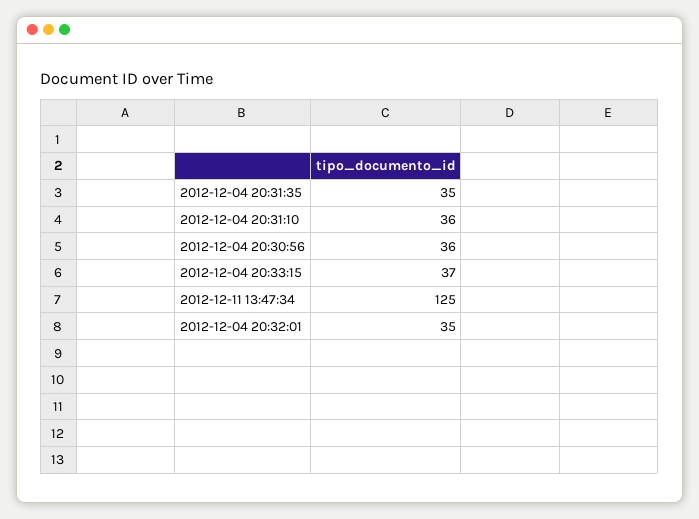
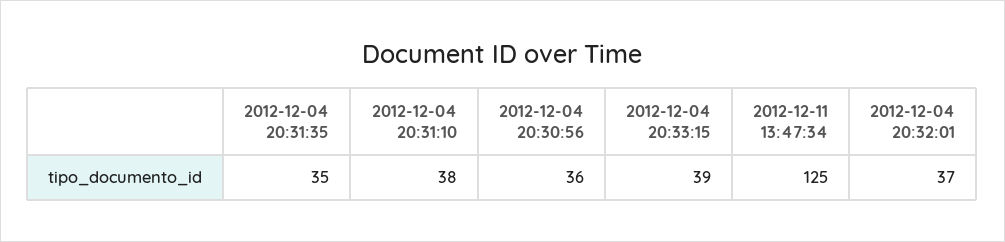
2012-12-04 20:31:10: 36 -> 38
2012-12-04 20:33:15: 37 -> 39
2012-12-04 20:32:01: 35 -> 37

